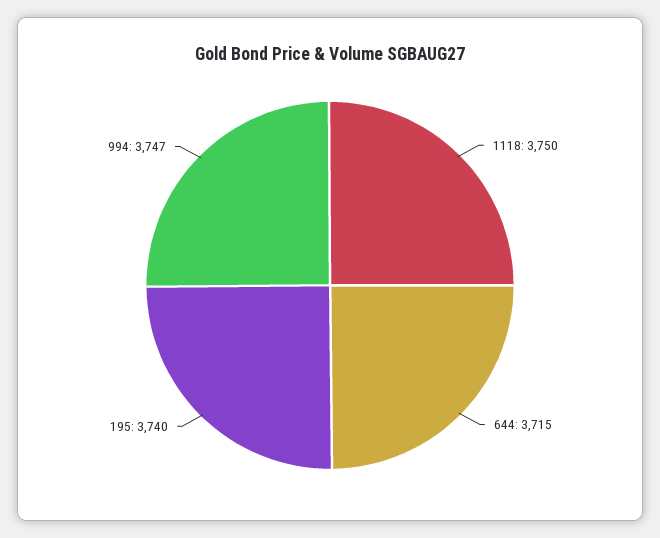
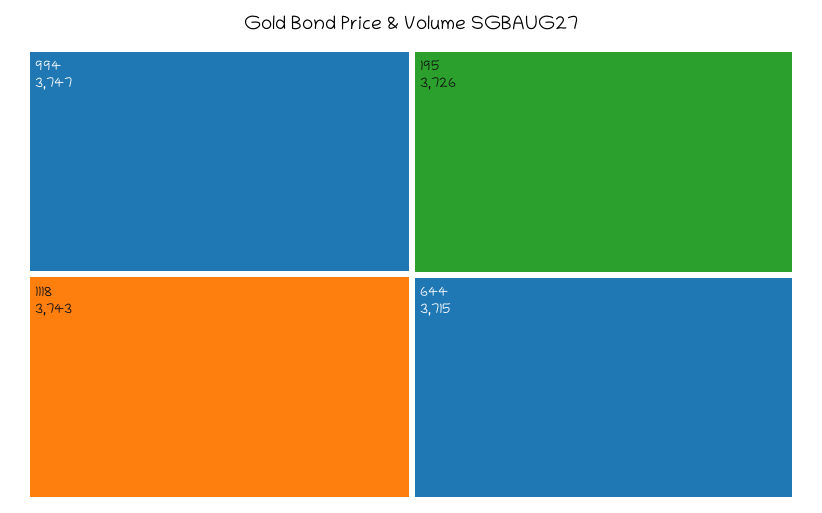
1118: 3750 -> 3743
195: 3740 -> 3726

